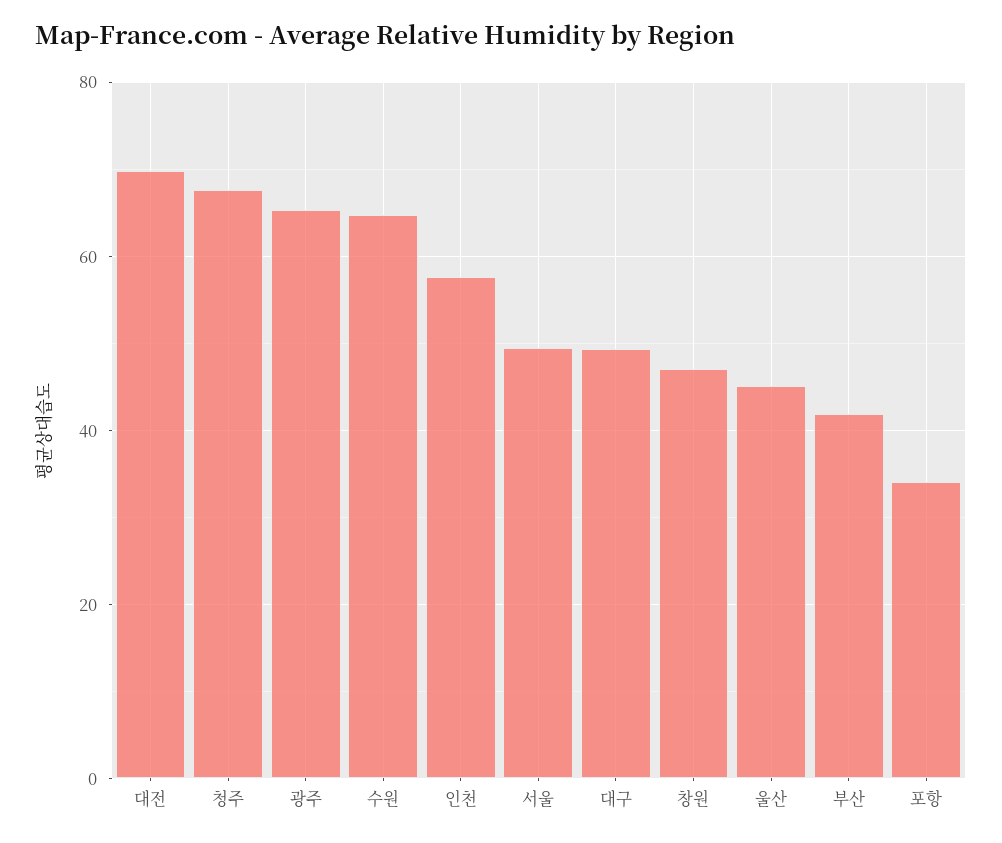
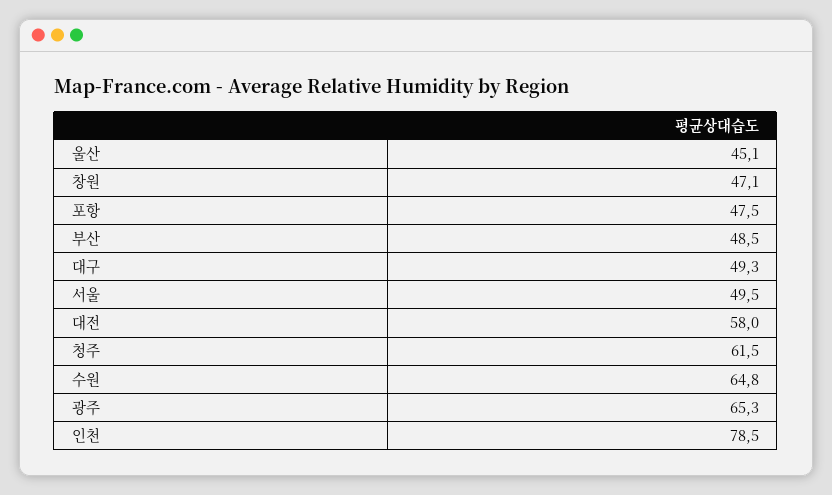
대전: 70 -> 58
청주: 68 -> 61.5
인천: 58 -> 78.5
부산: 42 -> 48.5
포항: 34 -> 47.5

